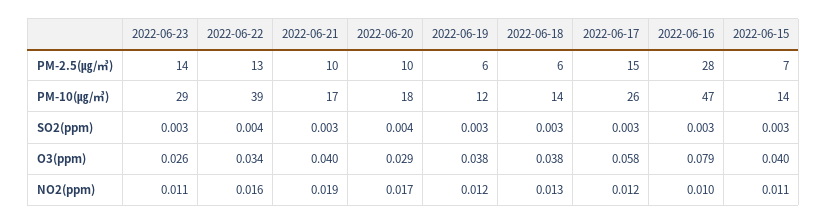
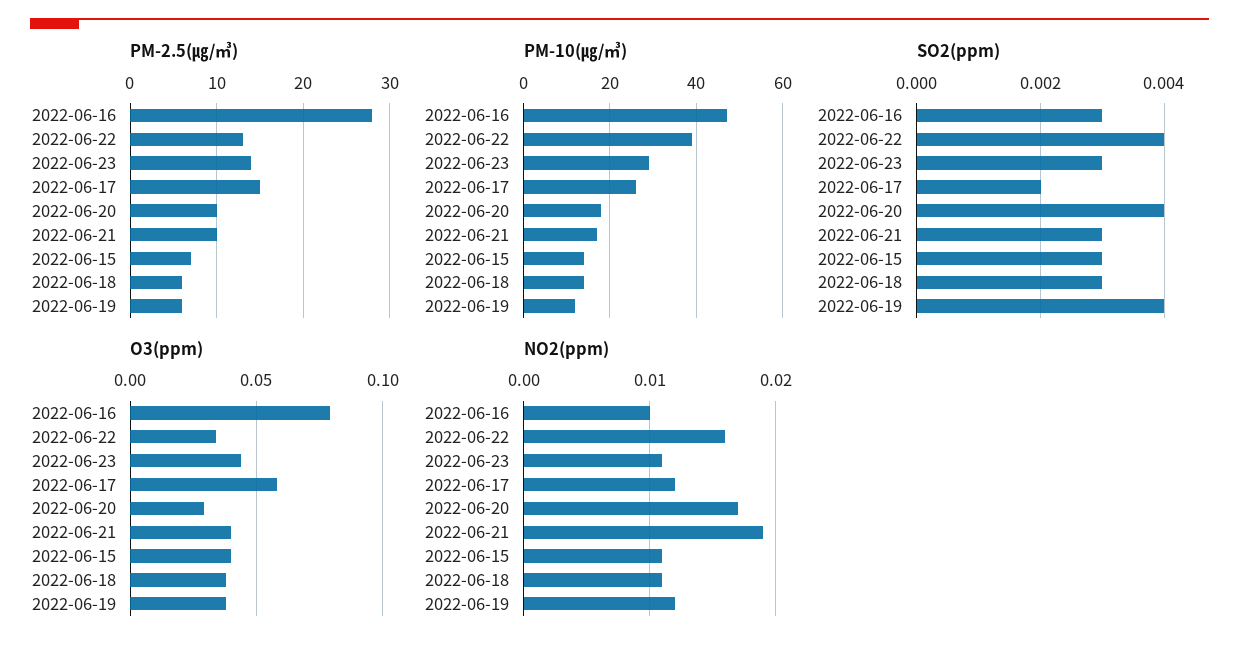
SO2(ppm), 2022-06-19: 0.003 -> 0.004
SO2(ppm), 2022-06-17: 0.003 -> 0.002
O3(ppm), 2022-06-23: 0.026 -> 0.045
NO2(ppm), 2022-06-18: 0.013 -> 0.011

